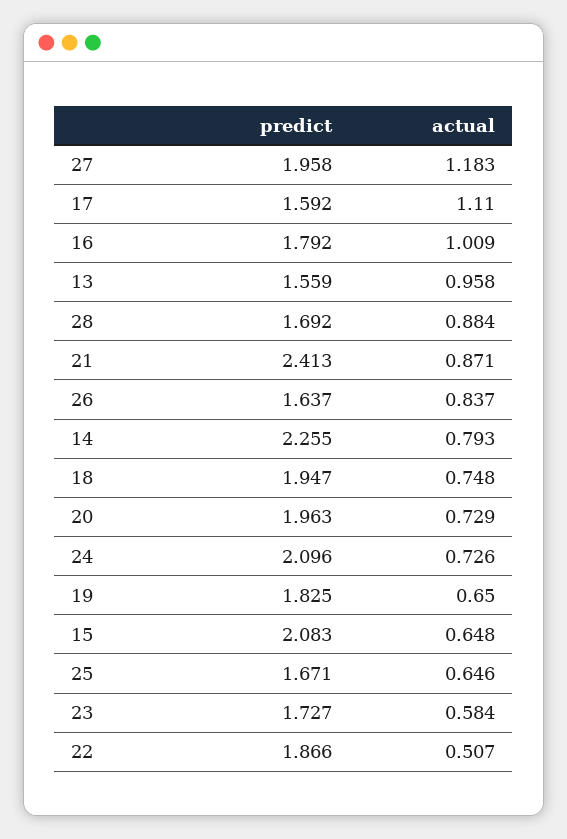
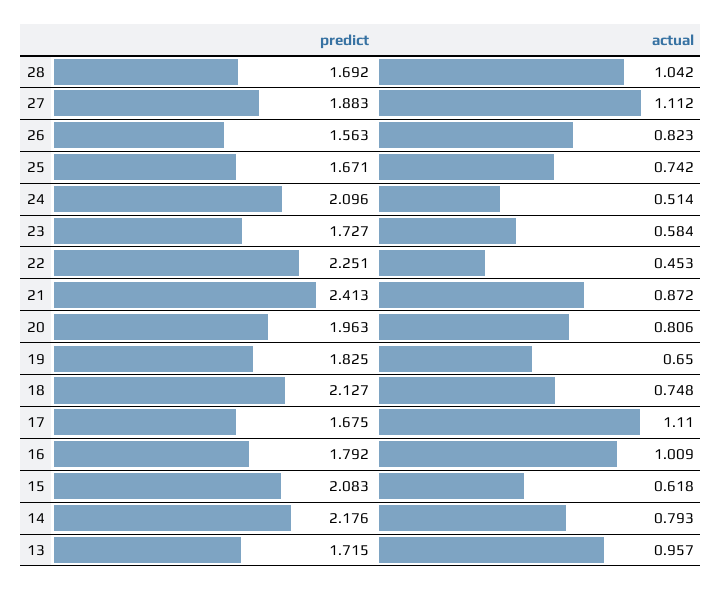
predict, 27: 1.958 -> 1.883
actual, 27: 1.183 -> 1.112
predict, 17: 1.592 -> 1.675
predict, 13: 1.559 -> 1.715
actual, 13: 0.958 -> 0.957
actual, 28: 0.884 -> 1.042
actual, 21: 0.871 -> 0.872
predict, 26: 1.637 -> 1.563
actual, 26: 0.837 -> 0.823
predict, 14: 2.255 -> 2.176
predict, 18: 1.947 -> 2.127
actual, 20: 0.729 -> 0.806
actual, 24: 0.726 -> 0.514
actual, 15: 0.648 -> 0.618
actual, 25: 0.646 -> 0.742
predict, 22: 1.866 -> 2.251
actual, 22: 0.507 -> 0.453

